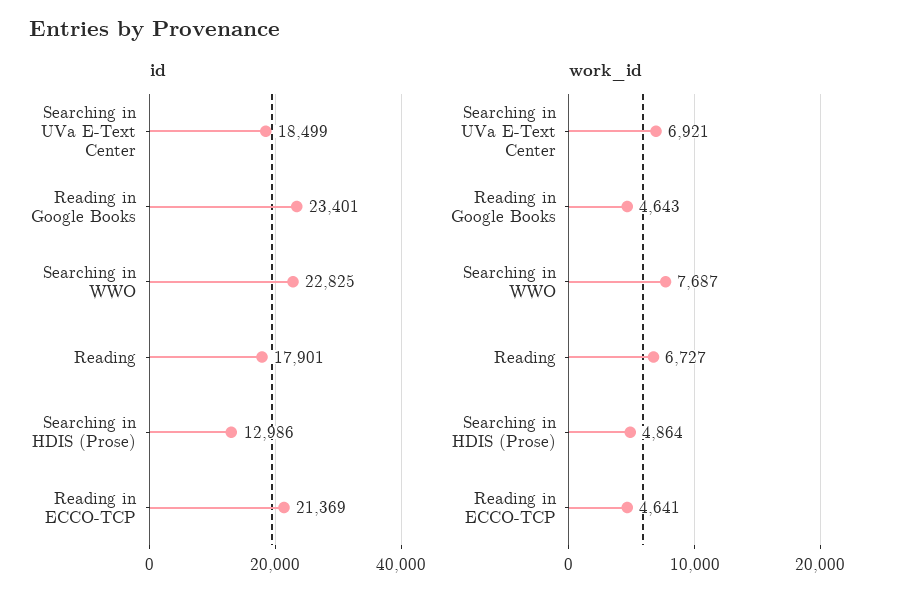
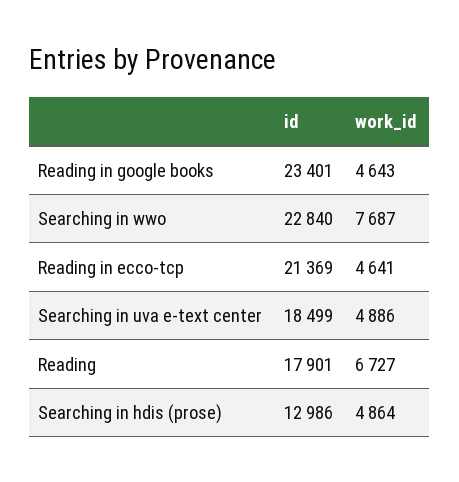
id, Searching in WWO: 22825 -> 22840
work_id, Searching in UVa E-Text Center: 6921 -> 4886

